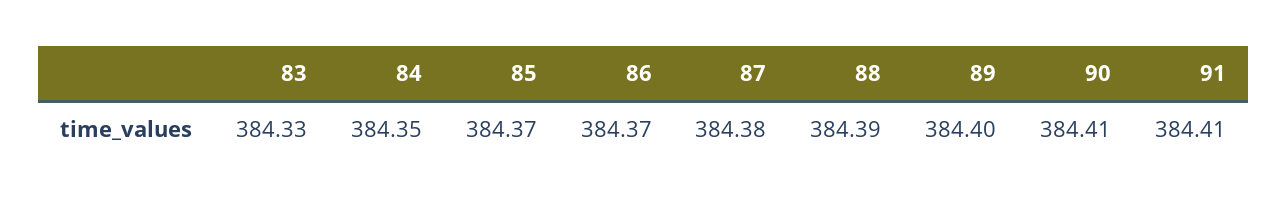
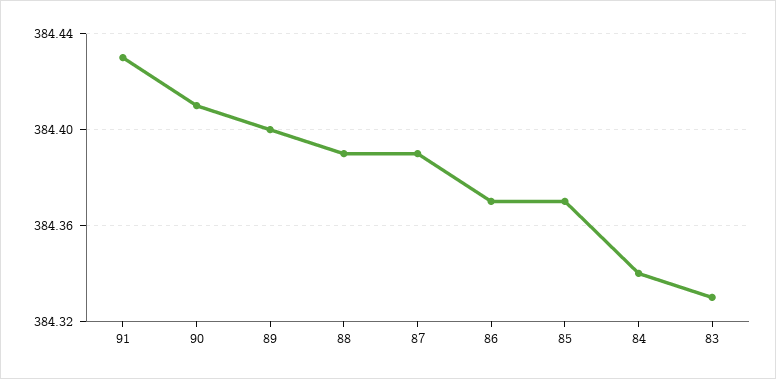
84: 384.35 -> 384.34
87: 384.38 -> 384.39
91: 384.41 -> 384.43

